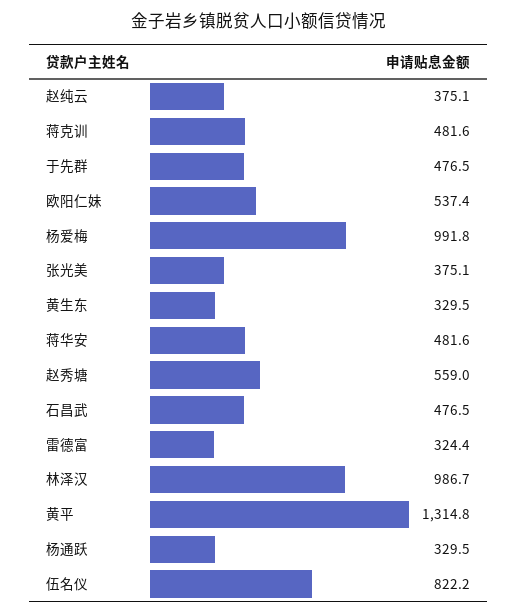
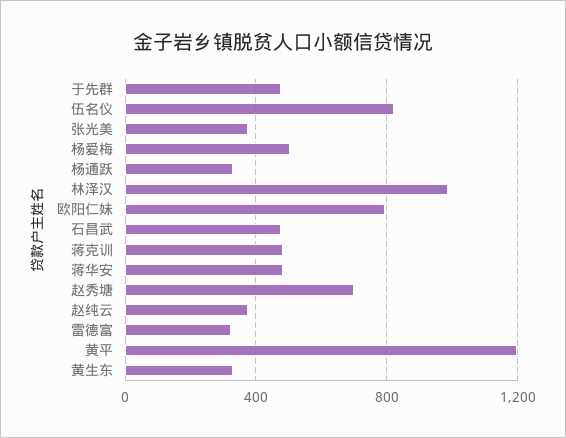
欧阳仁妹: 537.4 -> 800
杨爱梅: 991.8 -> 500
赵秀塘: 559 -> 700
黄平: 1314.8 -> 1200

